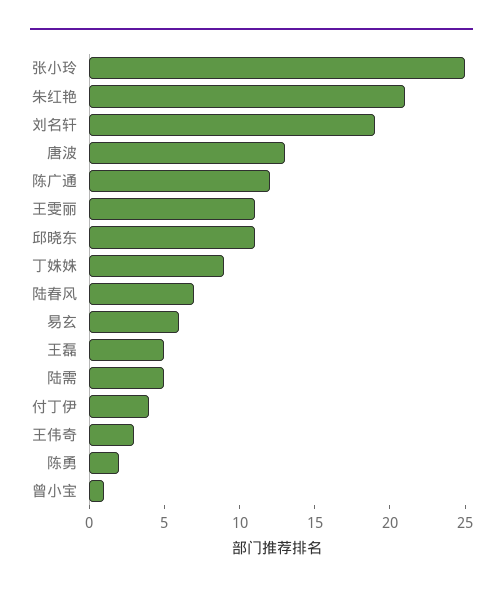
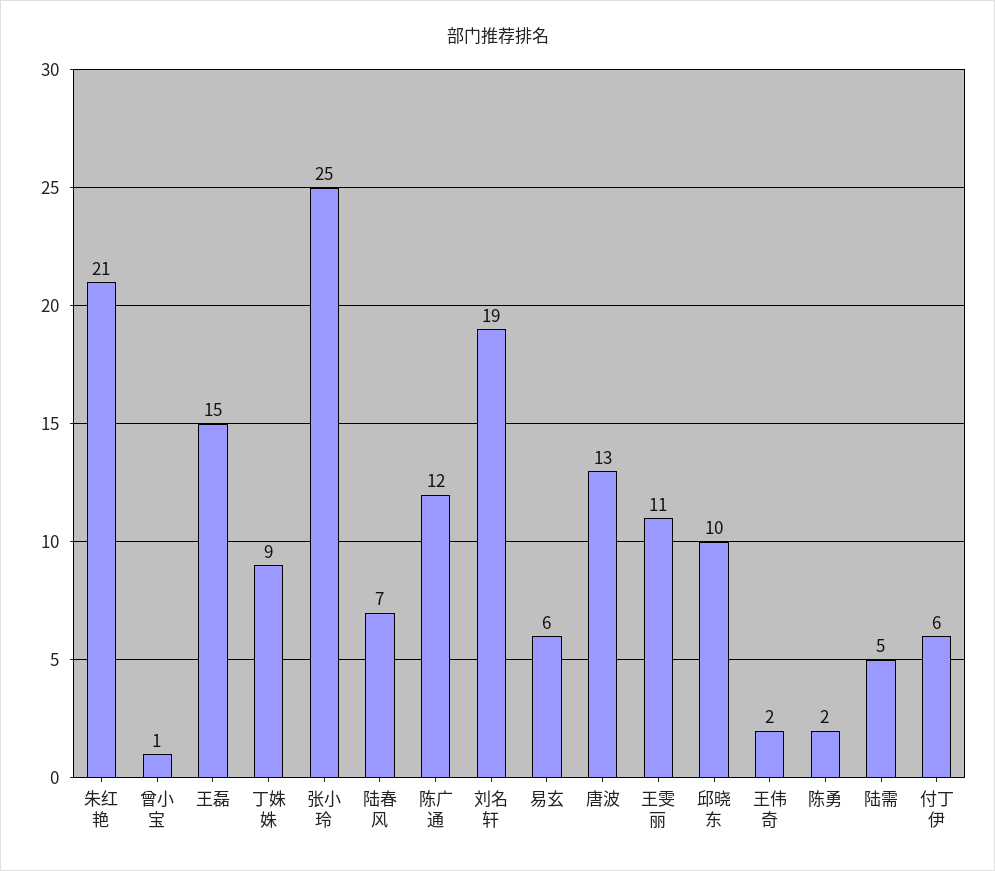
邱晓东: 11 -> 10
王磊: 5 -> 15
付丁伊: 4 -> 6
王伟奇: 3 -> 2

